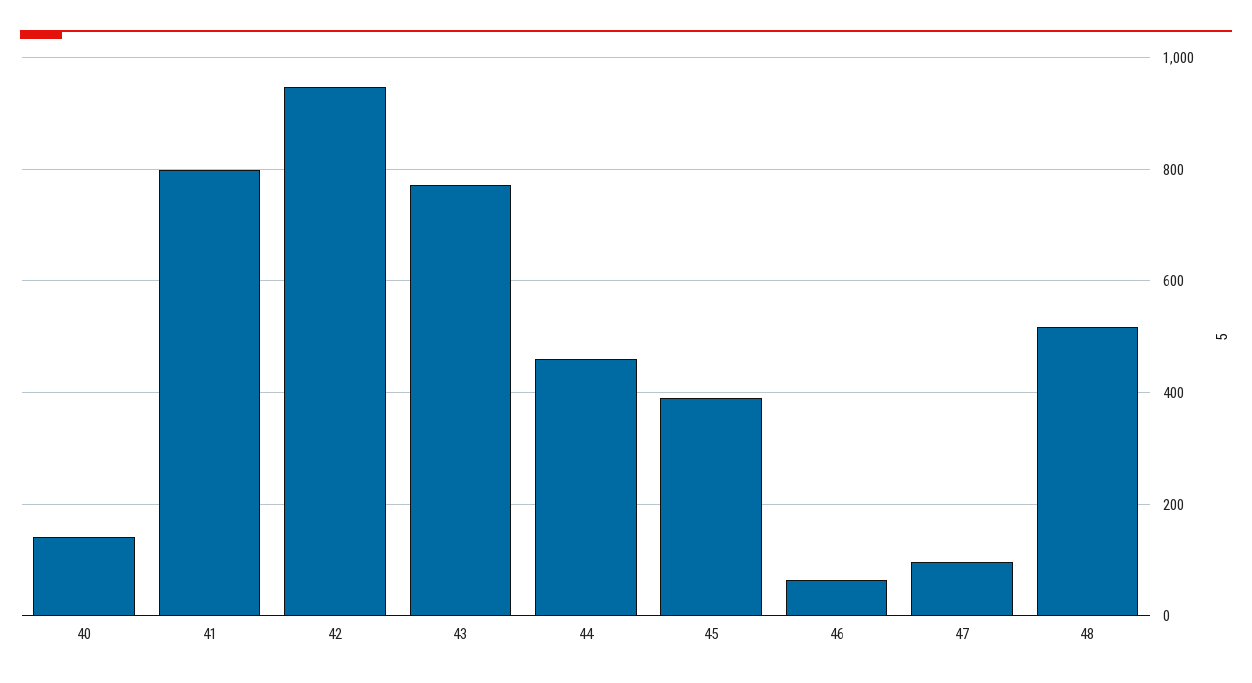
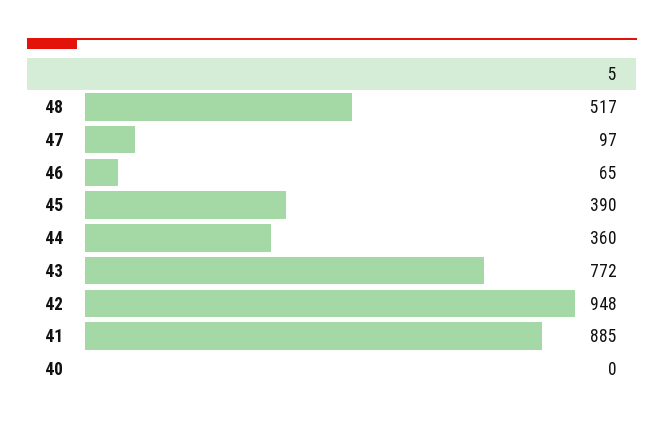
40: 140 -> 0
41: 800 -> 885
44: 460 -> 360

